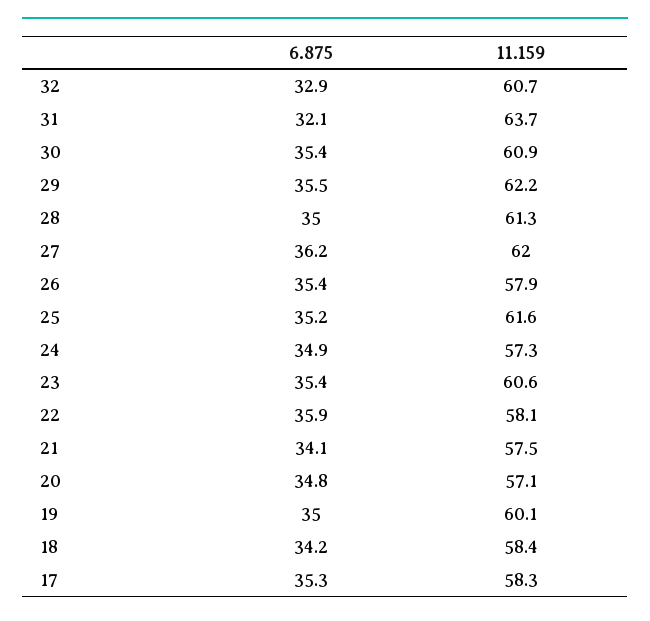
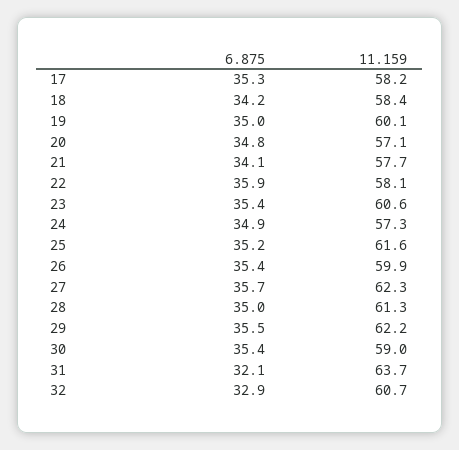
11.159, 30: 60.9 -> 59
6.875, 27: 36.2 -> 35.7
11.159, 27: 62 -> 62.3
11.159, 26: 57.9 -> 59.9
11.159, 21: 57.5 -> 57.7
11.159, 17: 58.3 -> 58.2

